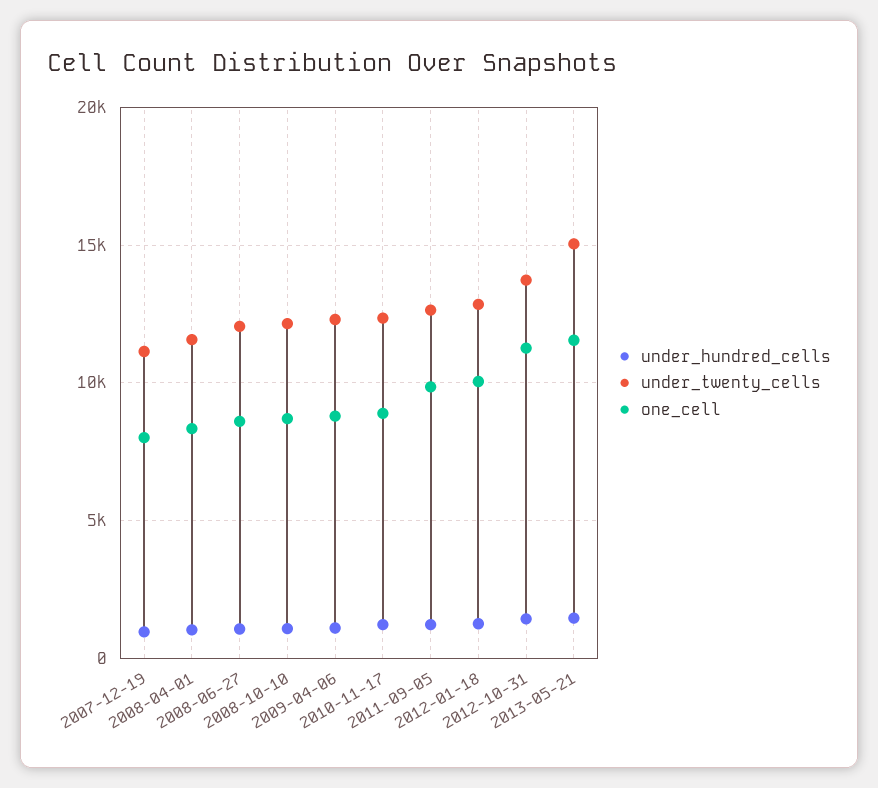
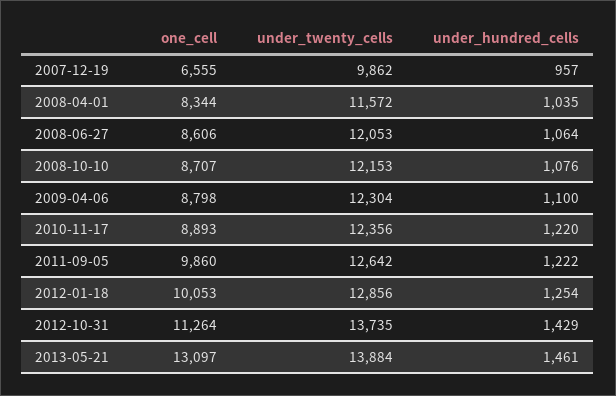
under_twenty_cells, 2007-12-19: 11000 -> 9862
one_cell, 2007-12-19: 8000 -> 6555
under_twenty_cells, 2013-05-21: 15000 -> 13884
one_cell, 2013-05-21: 11500 -> 13097

